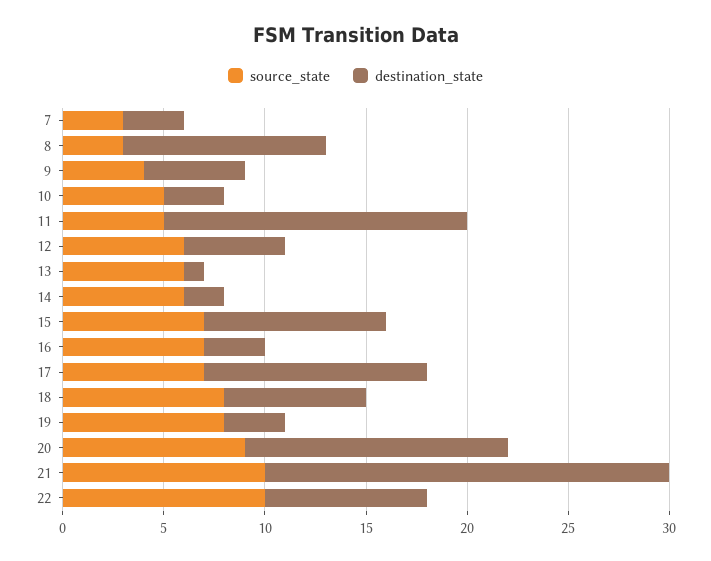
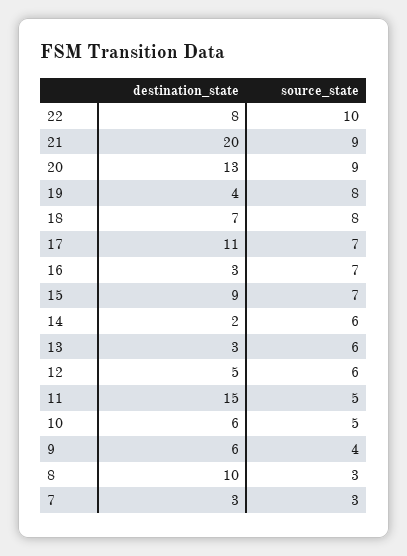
destination_state, 9: 5 -> 6
destination_state, 10: 3 -> 6
destination_state, 13: 1 -> 3
destination_state, 19: 3 -> 4
source_state, 21: 10 -> 9

